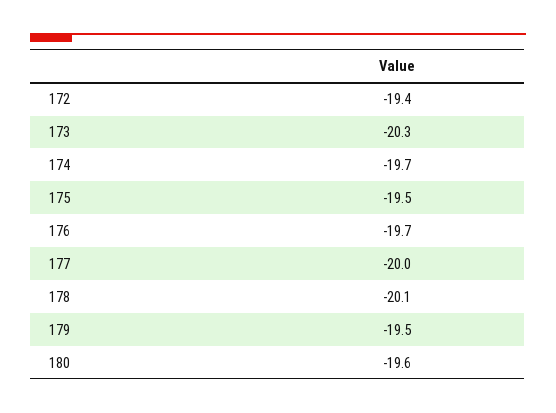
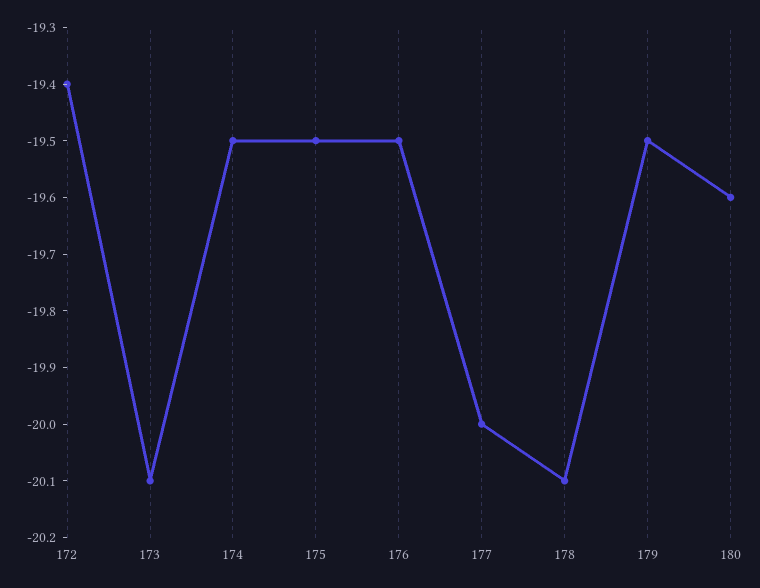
173: -20.3 -> -20.1
174: -19.7 -> -19.5
176: -19.7 -> -19.5

